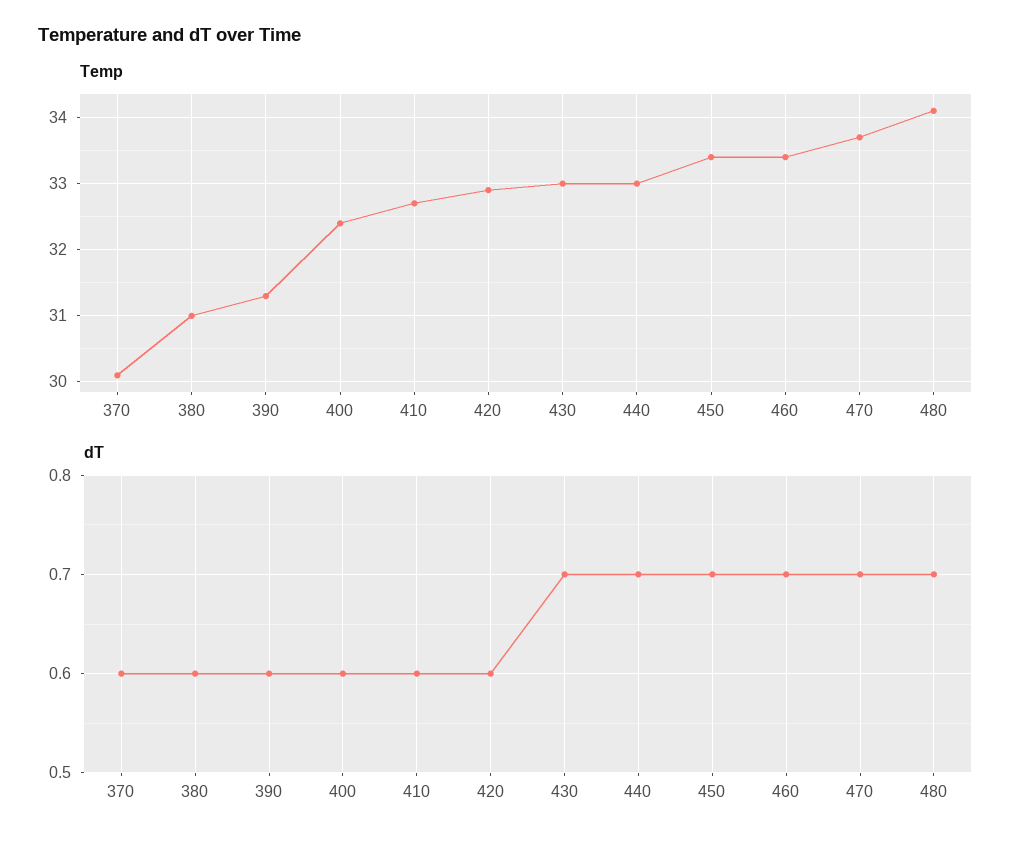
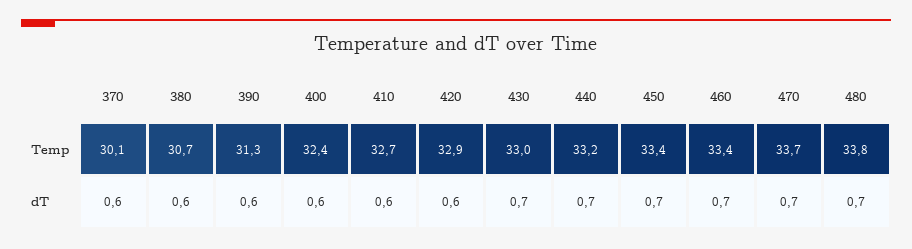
Temp, 380: 31 -> 30.7
Temp, 440: 33 -> 33.2
Temp, 480: 34.1 -> 33.8

